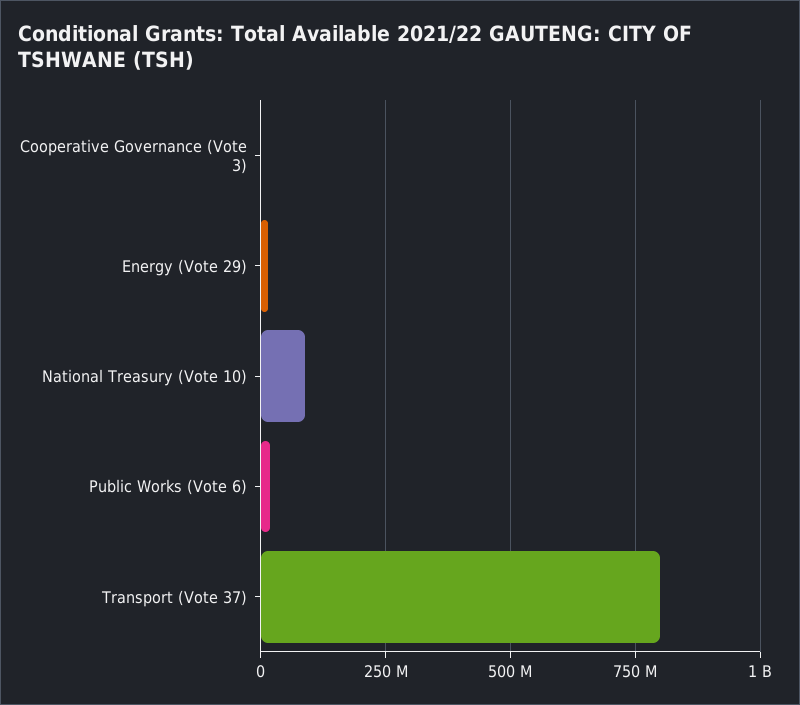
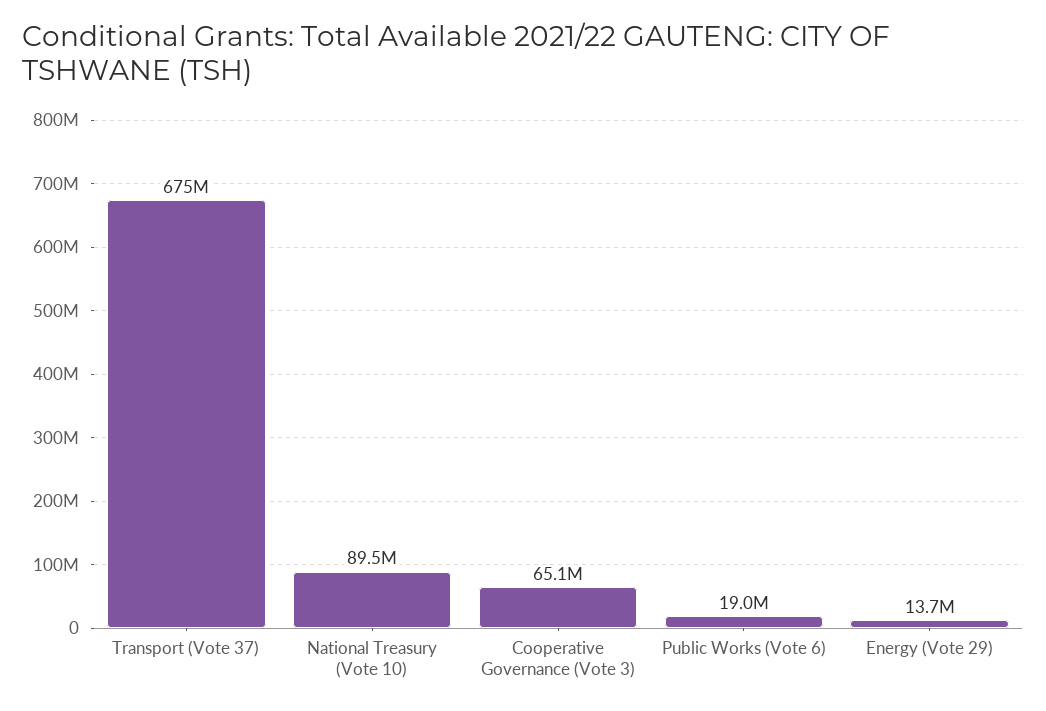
Cooperative Governance (Vote 3): 0 -> 65100000
Transport (Vote 37): 800000000 -> 675000000

